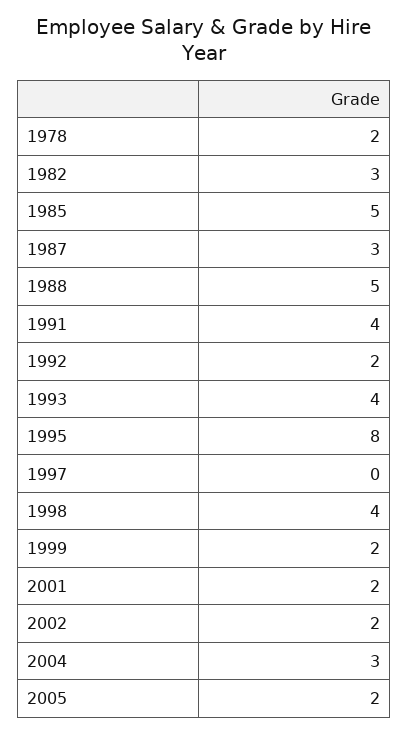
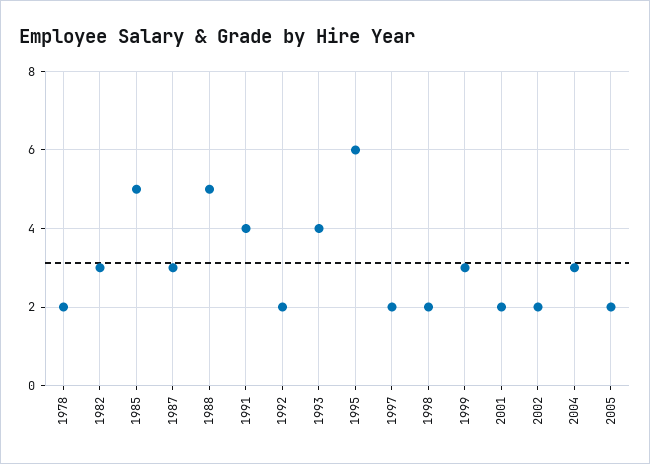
1995: 8 -> 6
1997: 0 -> 2
1998: 4 -> 2
1999: 2 -> 3

